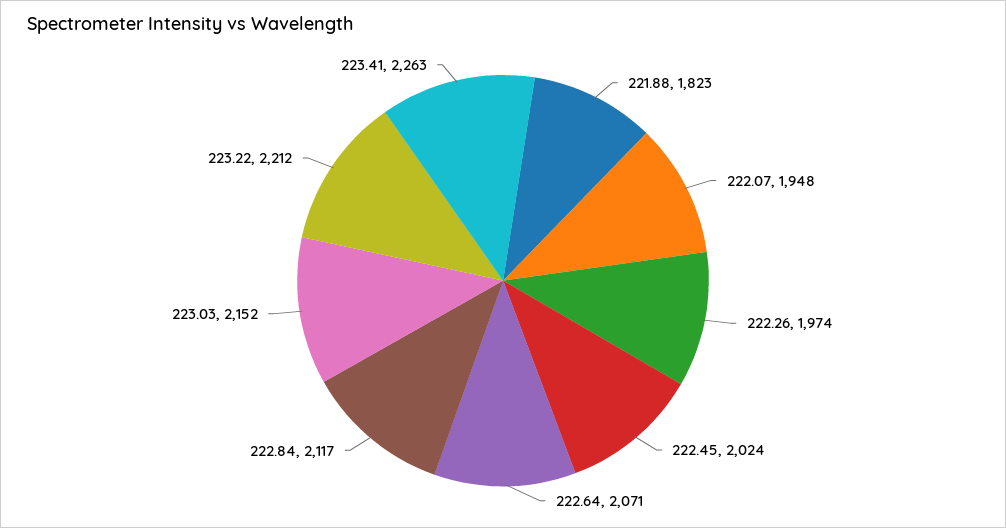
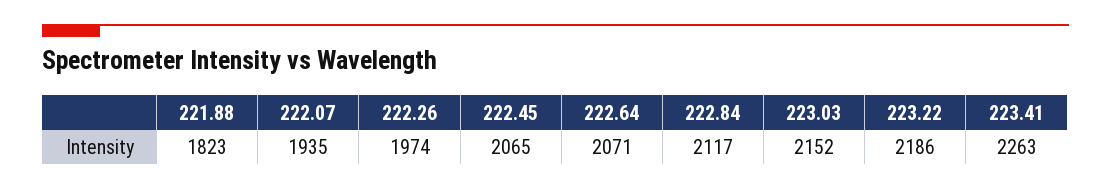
222.07: 1948 -> 1935
222.45: 2024 -> 2065
223.22: 2212 -> 2186

